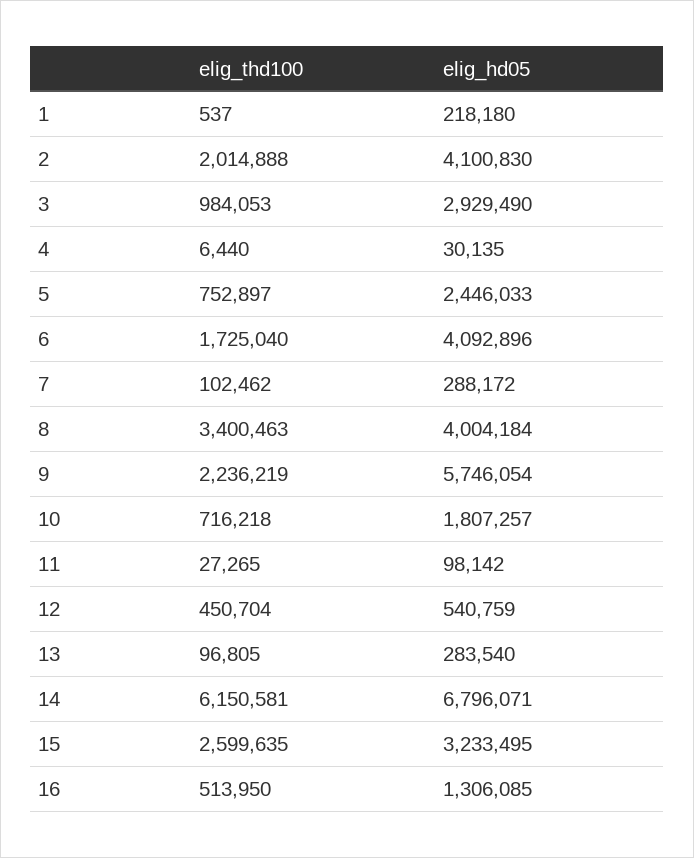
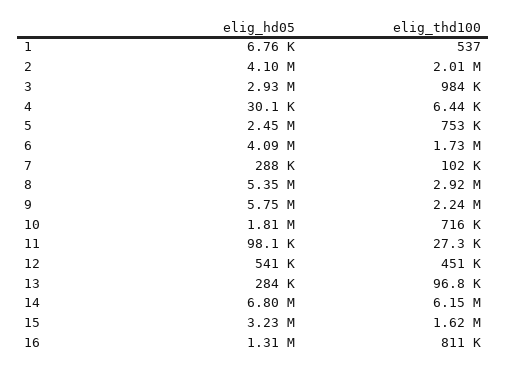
elig_hd05, 1: 218180 -> 6760
elig_thd100, 8: 3400463 -> 2920000
elig_hd05, 8: 4004184 -> 5350000
elig_thd100, 15: 2599635 -> 1620000
elig_thd100, 16: 513950 -> 811000

